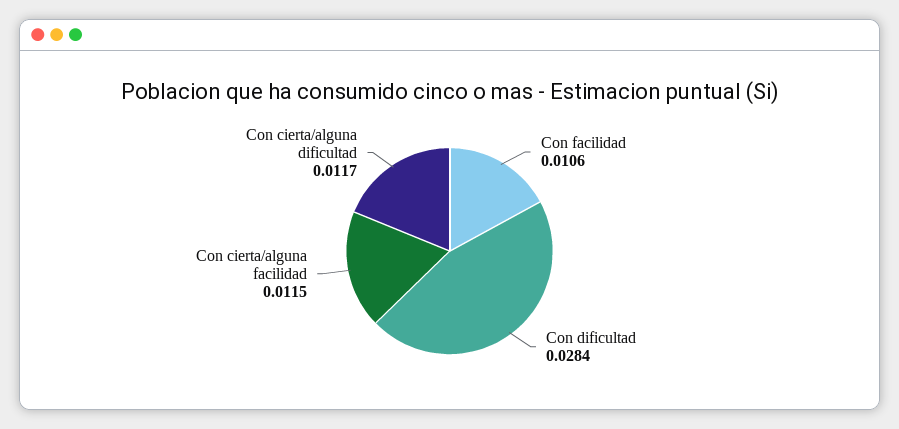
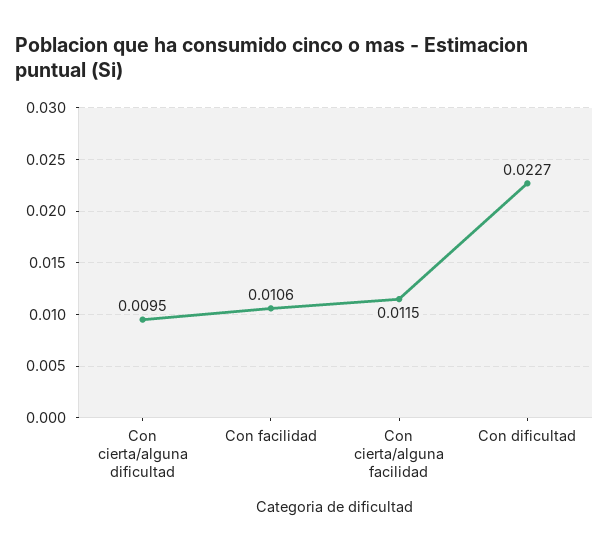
Con dificultad: 0.0284 -> 0.0227
Con cierta/alguna dificultad: 0.0117 -> 0.0095

